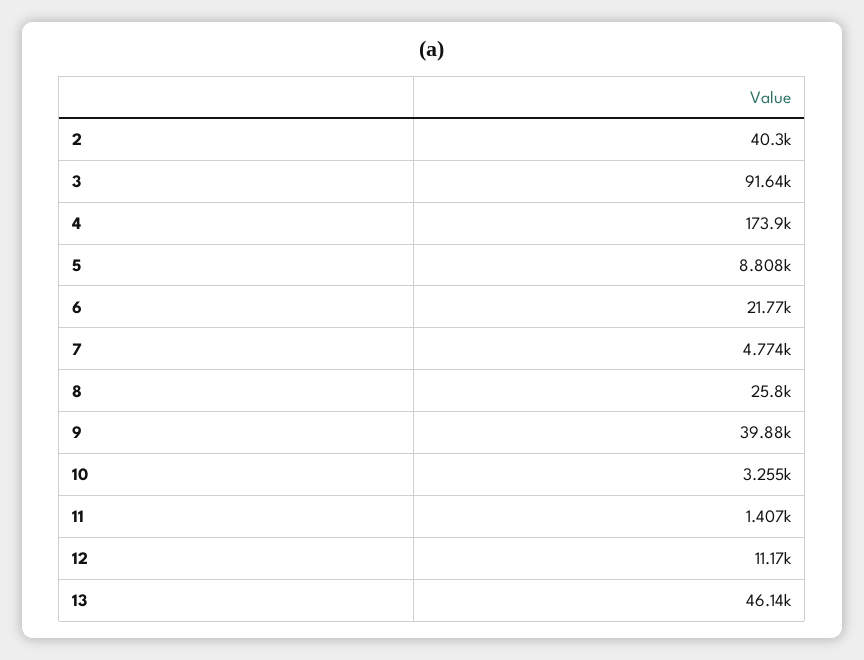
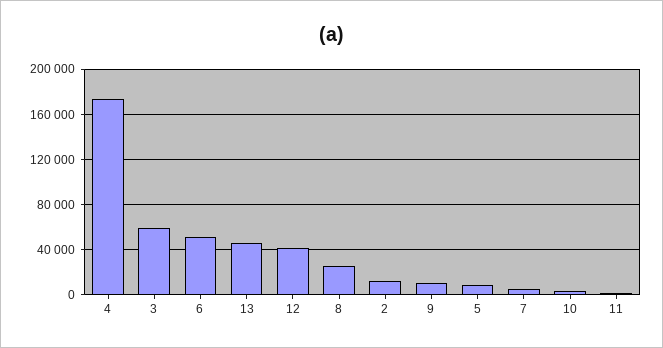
2: 40300 -> 10000
3: 91640 -> 60000
6: 21770 -> 50000
9: 39880 -> 10000
12: 11170 -> 40000

